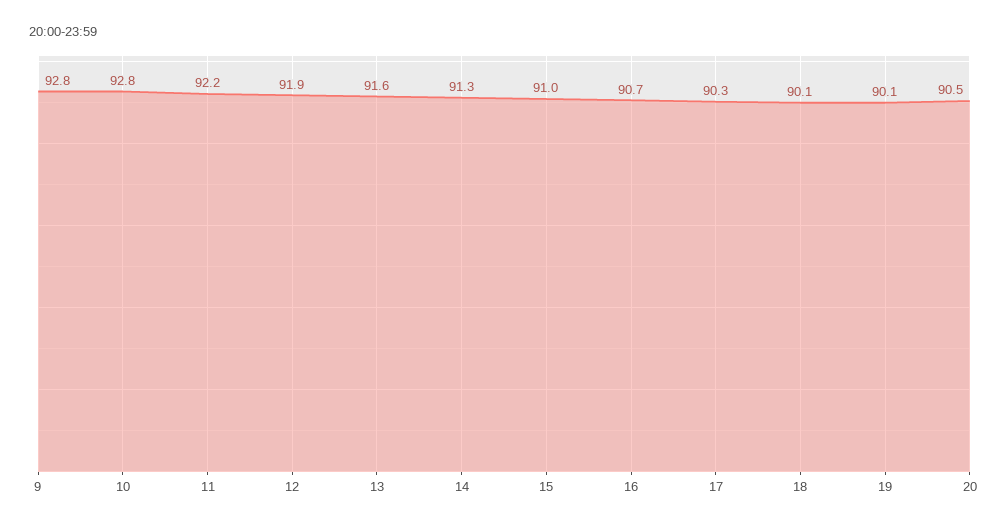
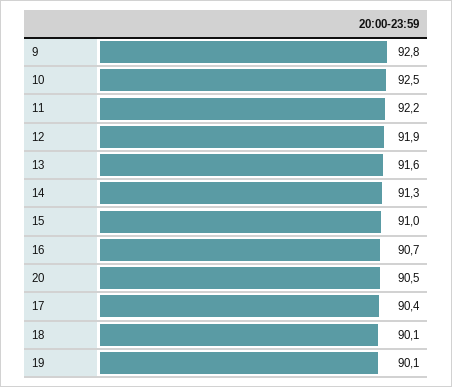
10: 92.8 -> 92.5
17: 90.3 -> 90.4

